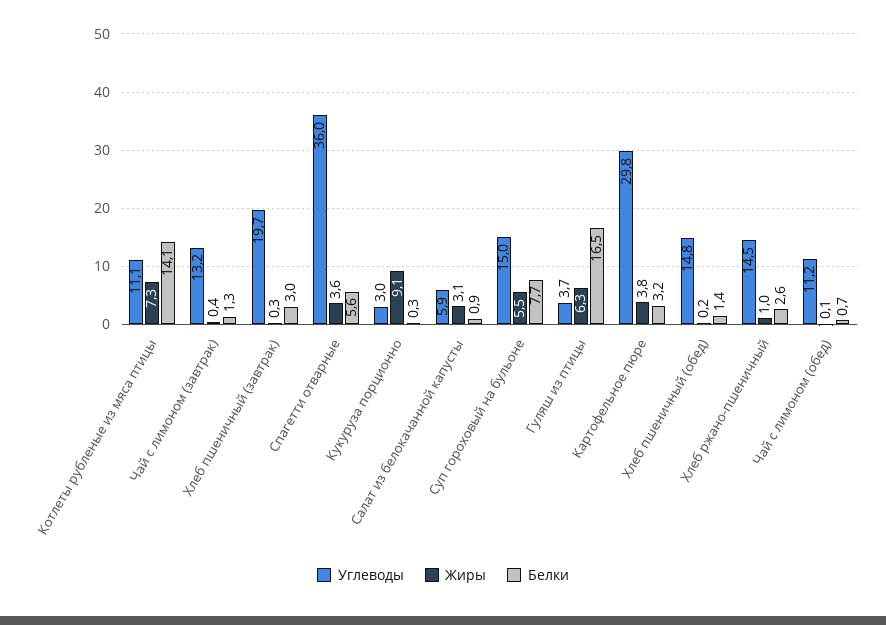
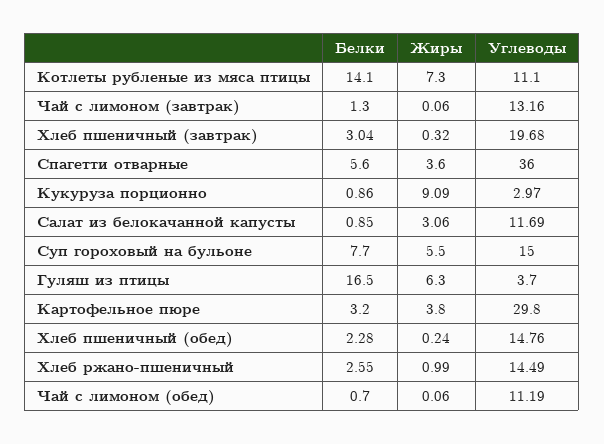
Жиры, Чай с лимоном (завтрак): 0.4 -> 0.06
Белки, Кукуруза порционно: 0.3 -> 0.86
Углеводы, Салат из белокачанной капусты: 5.9 -> 11.69
Белки, Хлеб пшеничный (обед): 1.4 -> 2.28

